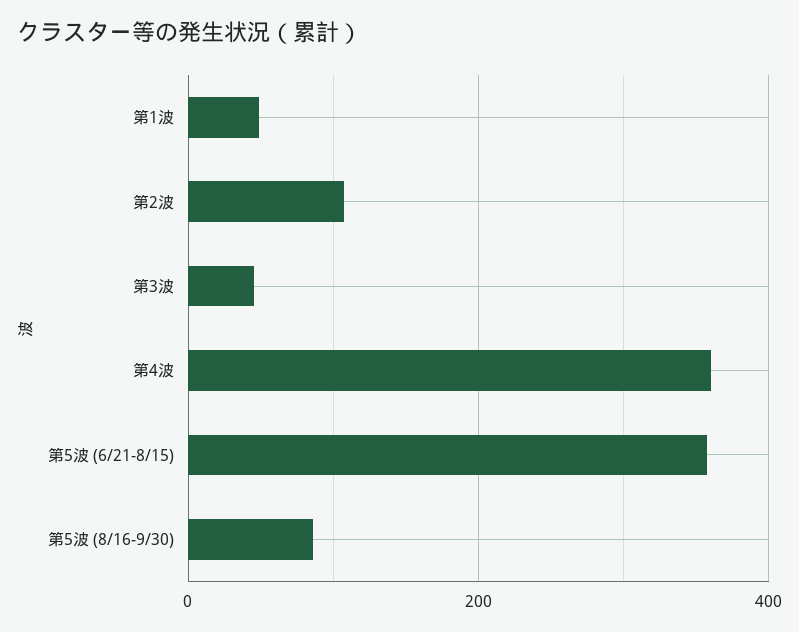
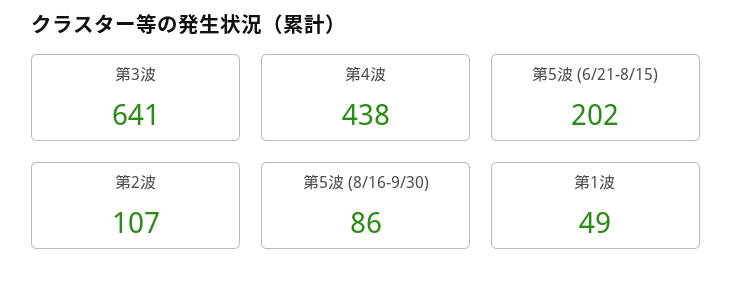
第3波: 40 -> 641
第4波: 360 -> 438
第5波 (6/21-8/15): 360 -> 202

